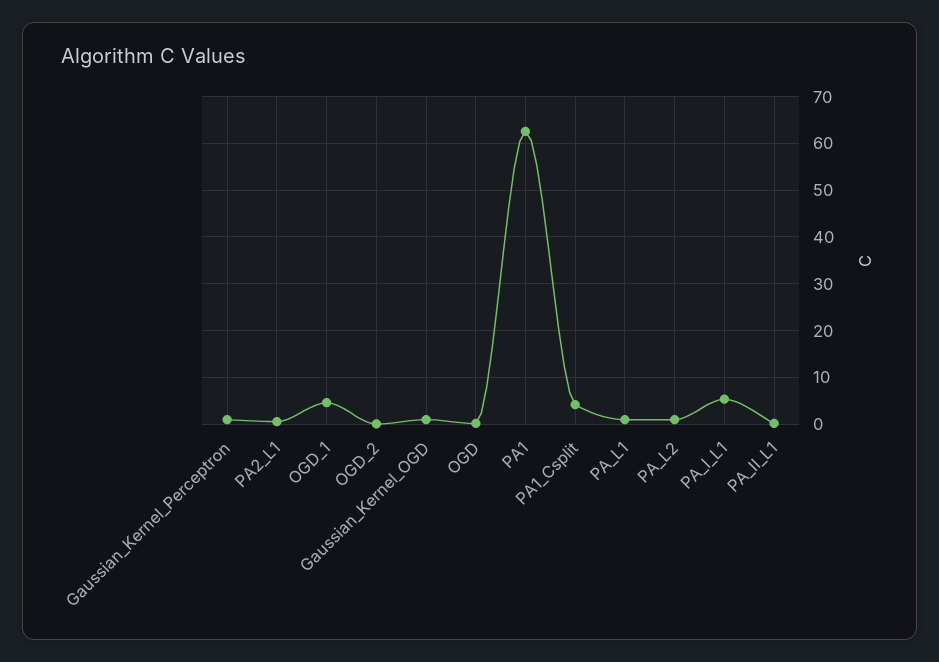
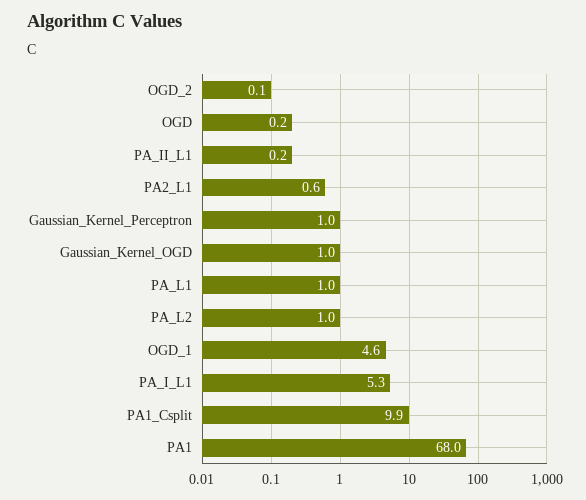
PA1: 62 -> 68
PA1_Csplit: 4 -> 9.9

